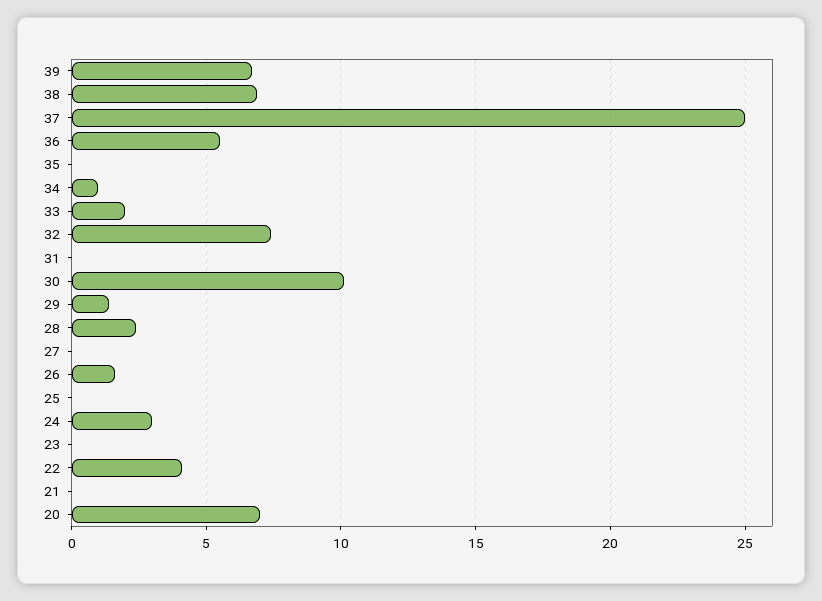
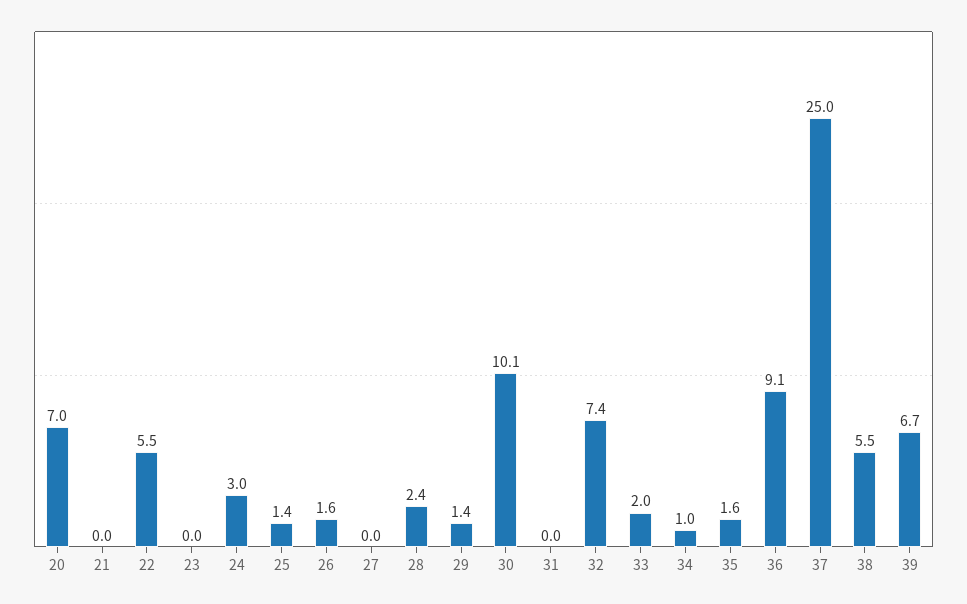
38: 7 -> 5.5
36: 5.5 -> 9.1
35: 0 -> 1.6
25: 0 -> 1.4
22: 4 -> 5.5

